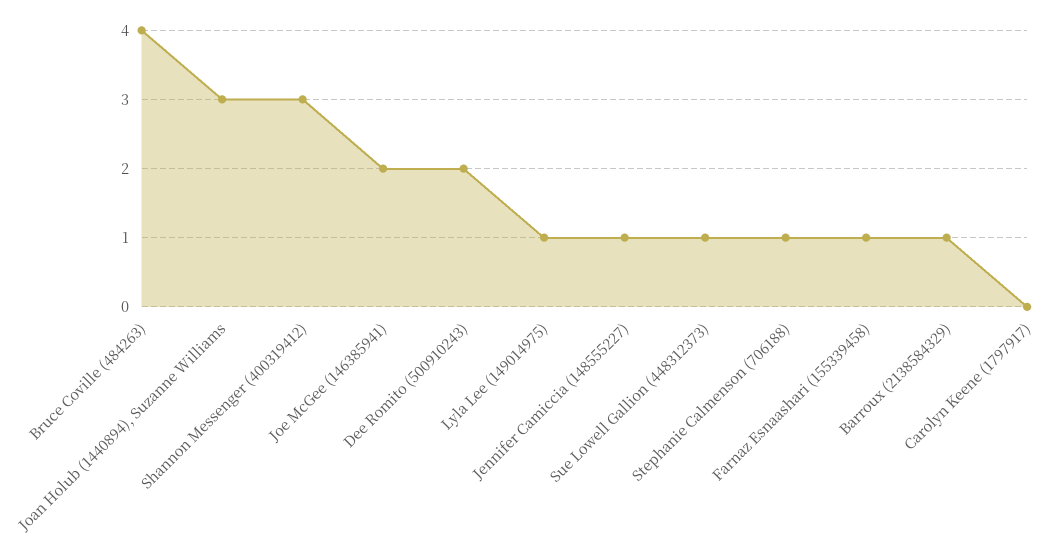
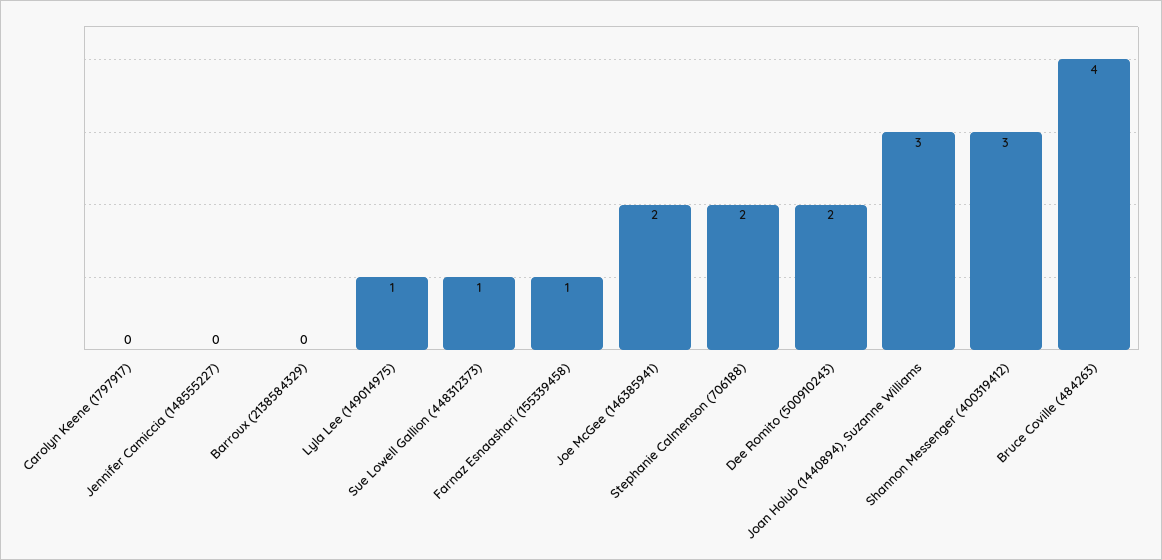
Jennifer Camiccia (148555227): 1 -> 0
Stephanie Calmenson (706188): 1 -> 2
Barroux (2138584329): 1 -> 0

